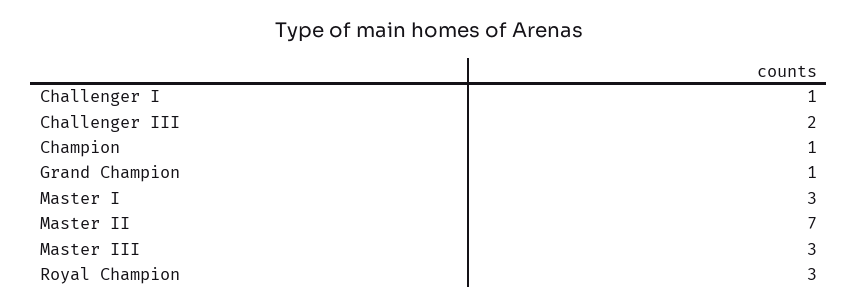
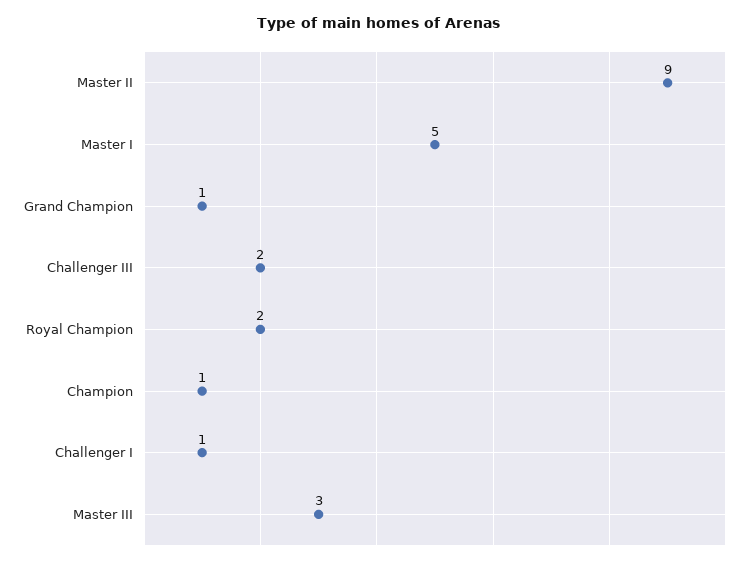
Master I: 3 -> 5
Master II: 7 -> 9
Royal Champion: 3 -> 2

